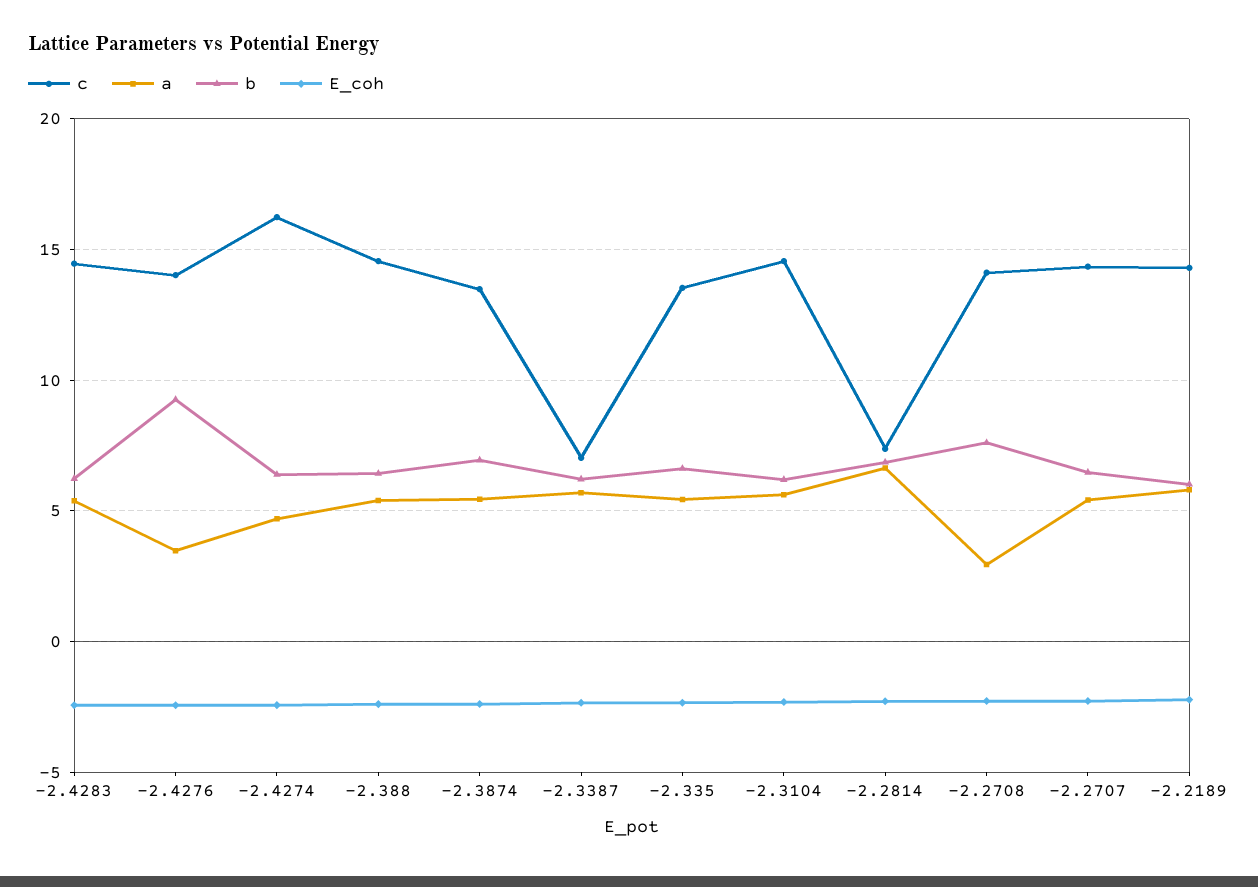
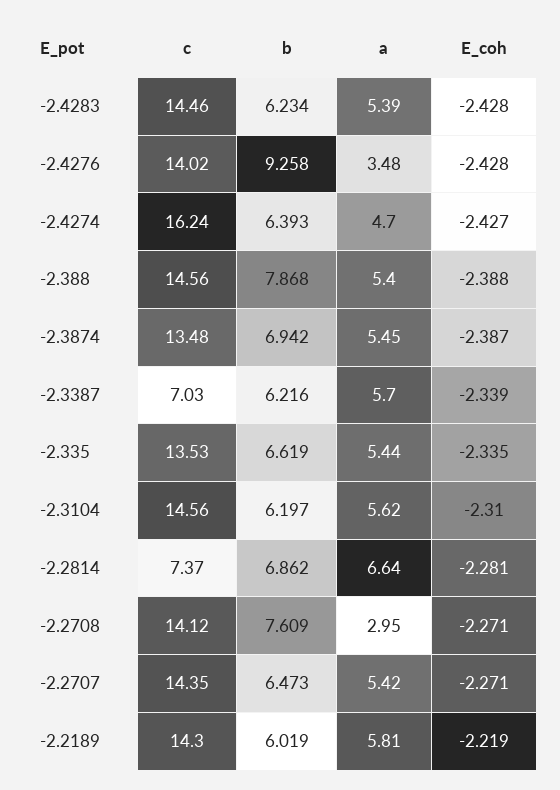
b, -2.388: 6.5 -> 7.868

